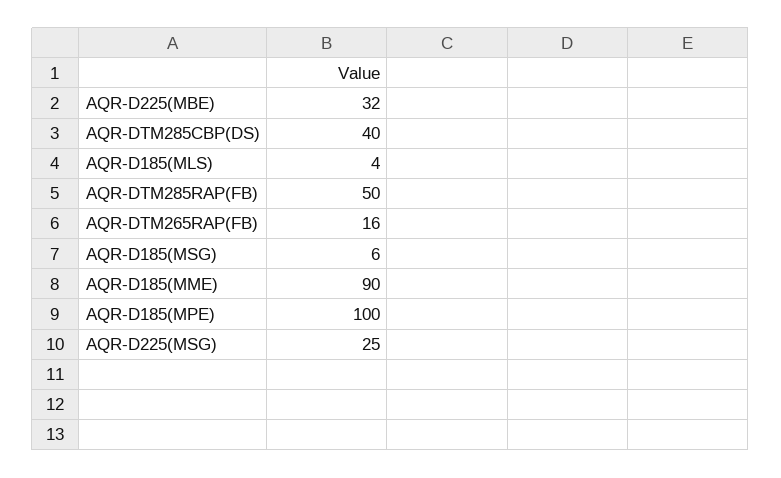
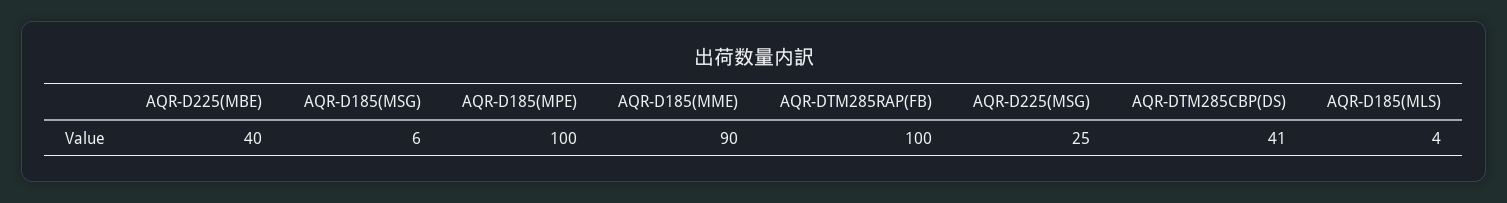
AQR-D225(MBE): 32 -> 40
AQR-DTM285CBP(DS): 40 -> 41
AQR-DTM285RAP(FB): 50 -> 100
AQR-DTM265RAP(FB): 16 -> none

